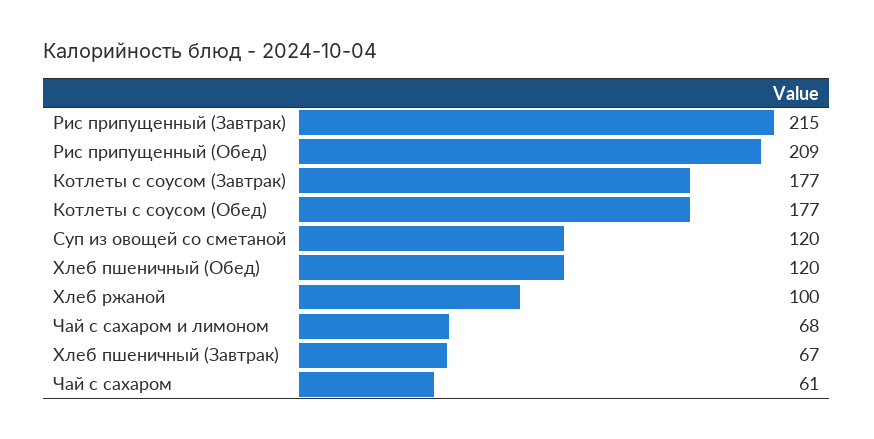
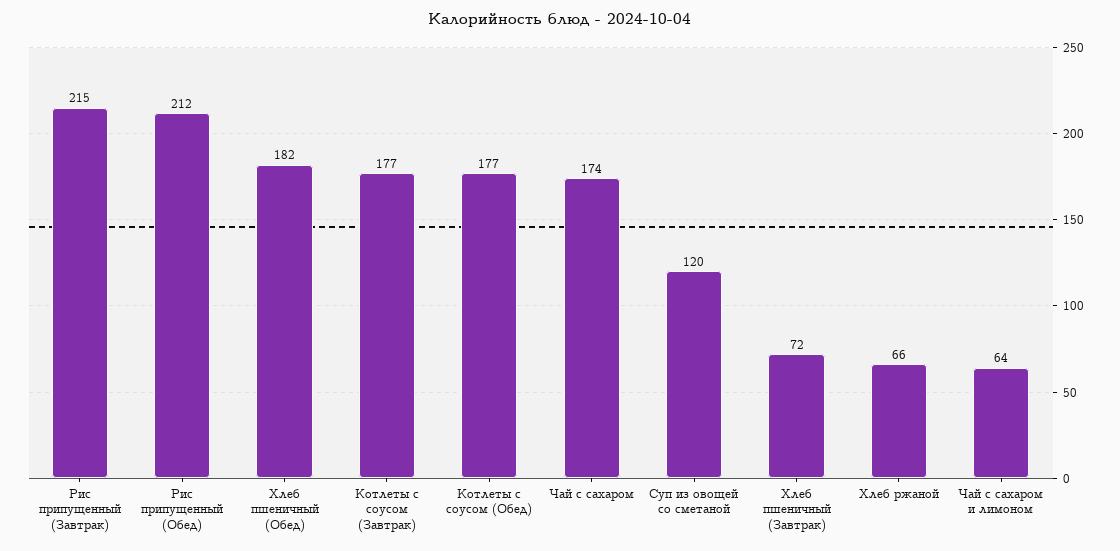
Рис припущенный (Обед): 209 -> 212
Хлеб пшеничный (Обед): 120 -> 182
Хлеб ржаной: 100 -> 66
Чай с сахаром и лимоном: 68 -> 64
Хлеб пшеничный (Завтрак): 67 -> 72
Чай с сахаром: 61 -> 174

